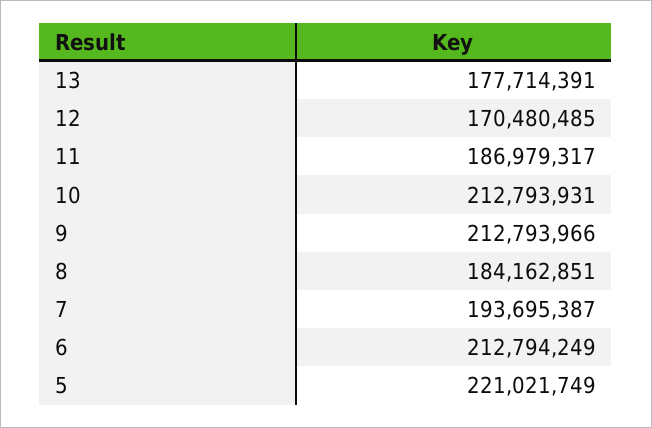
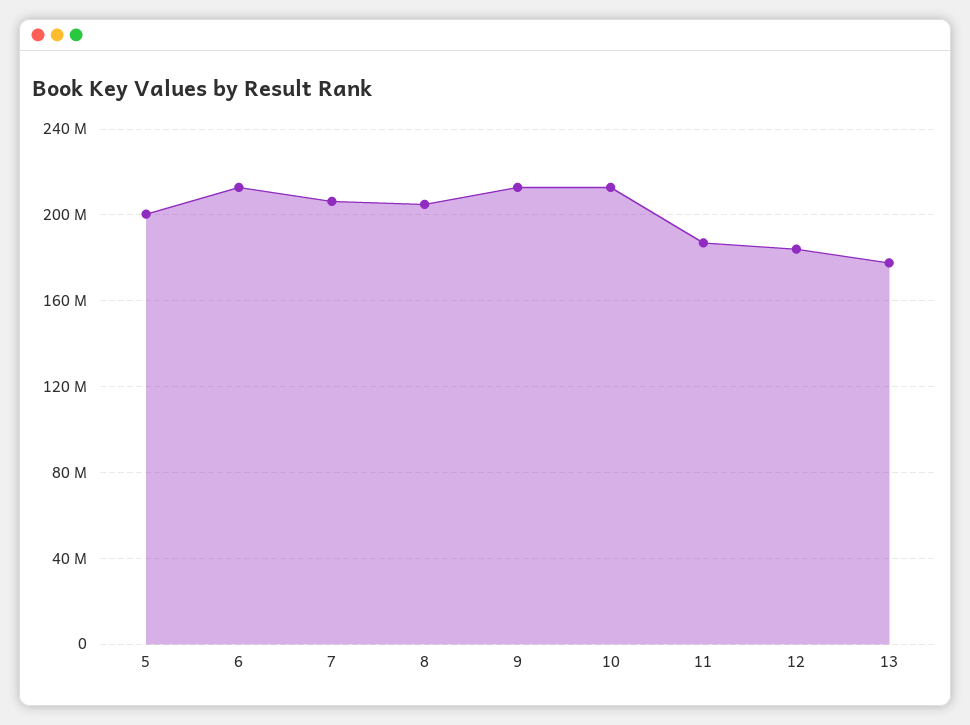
12: 170480485 -> 185000000
8: 184162851 -> 205000000
7: 193695387 -> 205000000
5: 221021749 -> 200000000

